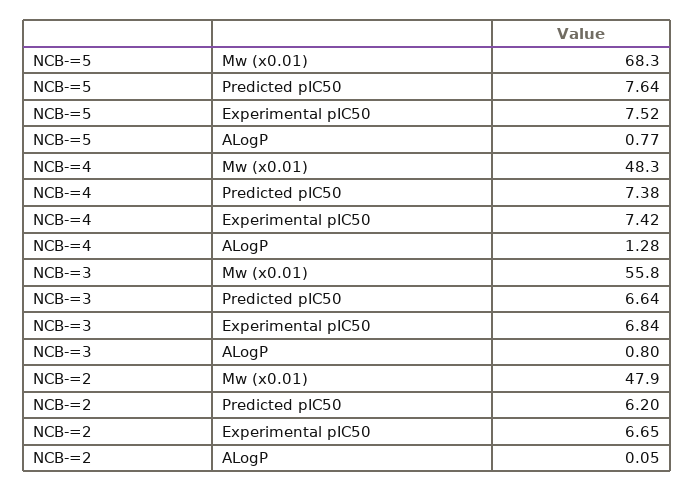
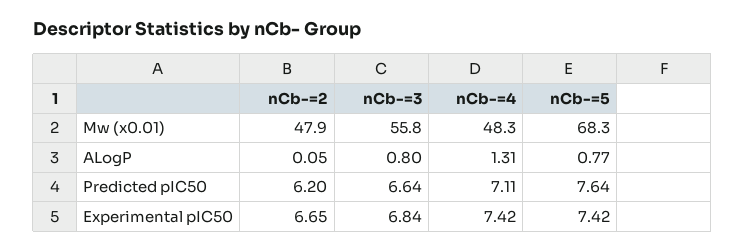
NCB-=5, Experimental pIC50: 7.52 -> 7.42
NCB-=4, Predicted pIC50: 7.38 -> 7.11
NCB-=4, ALogP: 1.28 -> 1.31

